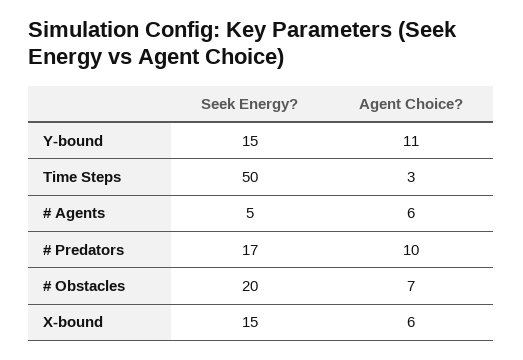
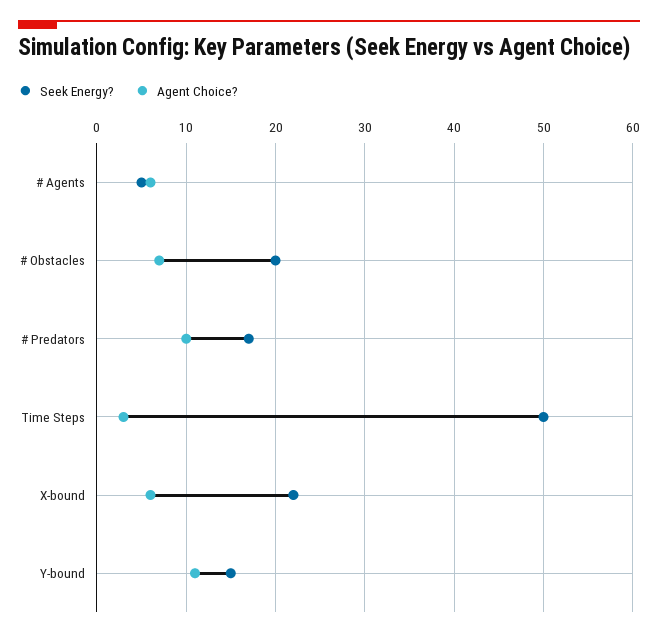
Seek Energy?, X-bound: 15 -> 22

